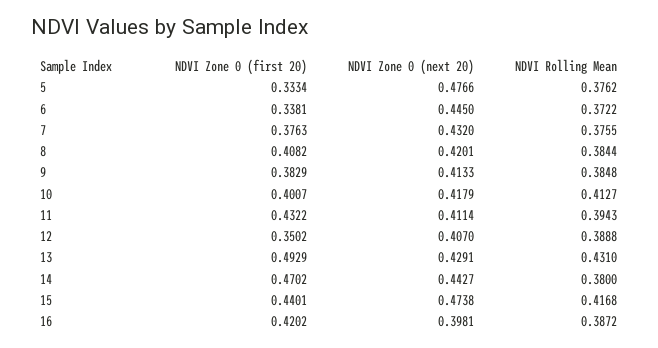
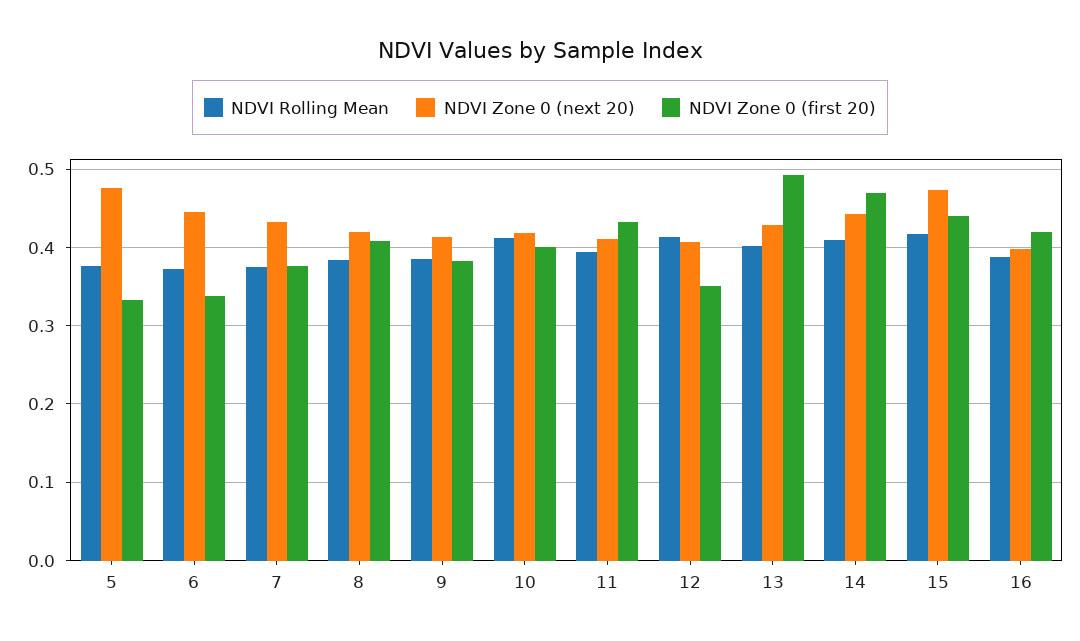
NDVI Rolling Mean, 12: 0.3888 -> 0.41
NDVI Rolling Mean, 13: 0.431 -> 0.4
NDVI Rolling Mean, 14: 0.38 -> 0.41

